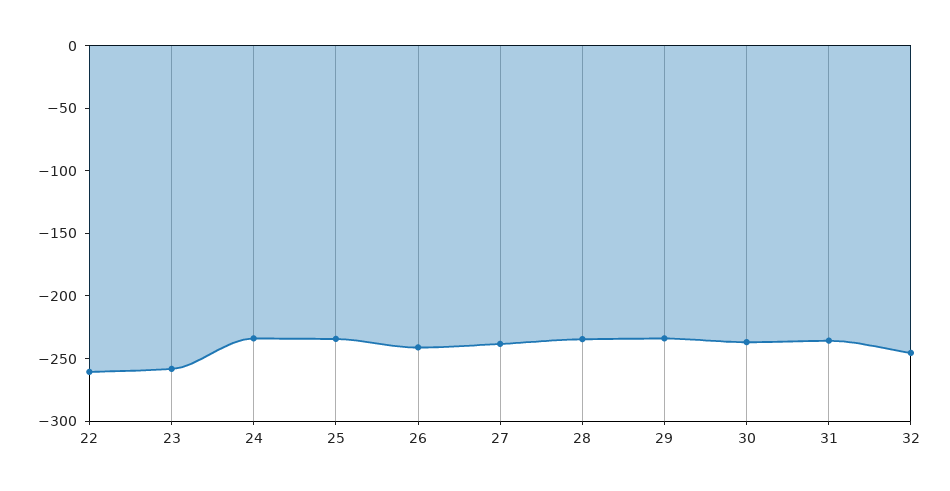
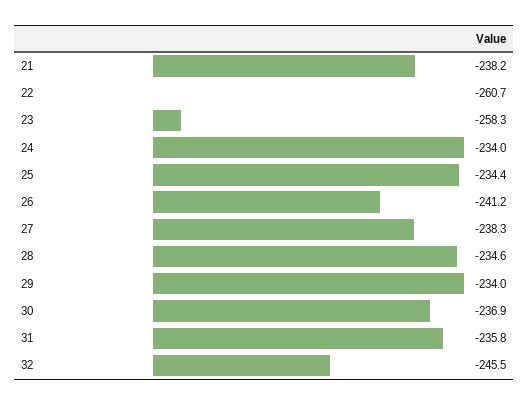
21: none -> -238.2

